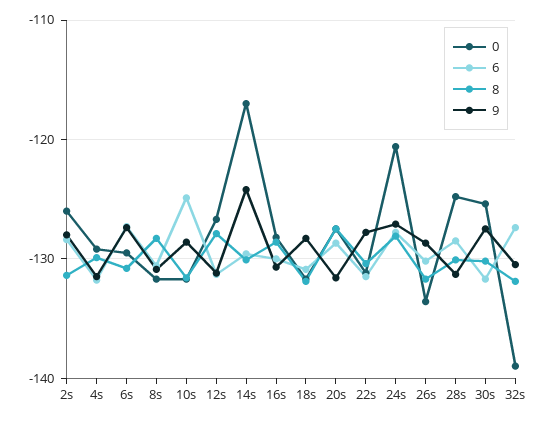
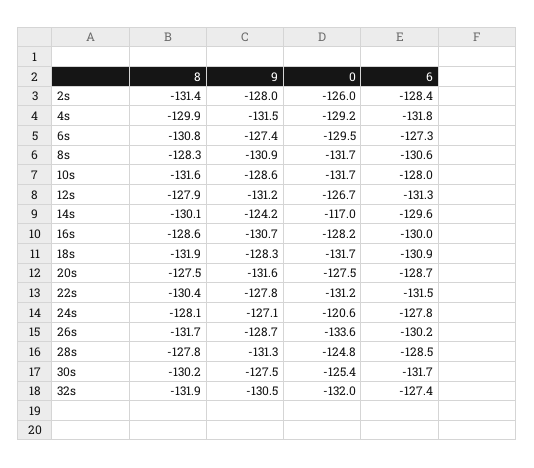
6, 10s: -125 -> -128
8, 28s: -130 -> -127.8
0, 32s: -139 -> -132

